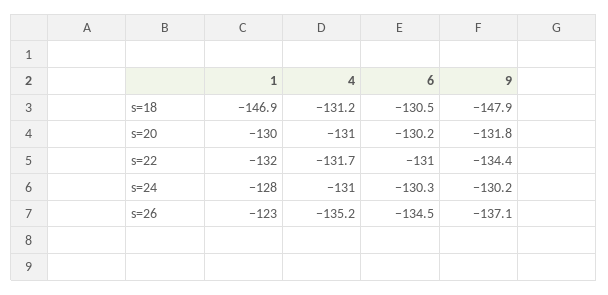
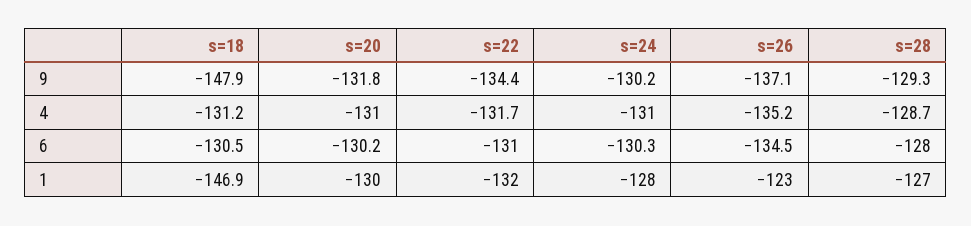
9, s=28: none -> -129.3
4, s=28: none -> -128.7
6, s=28: none -> -128
1, s=28: none -> -127

